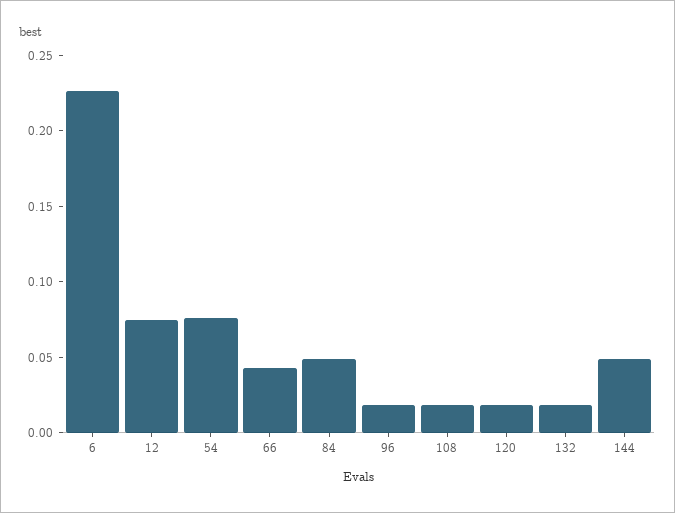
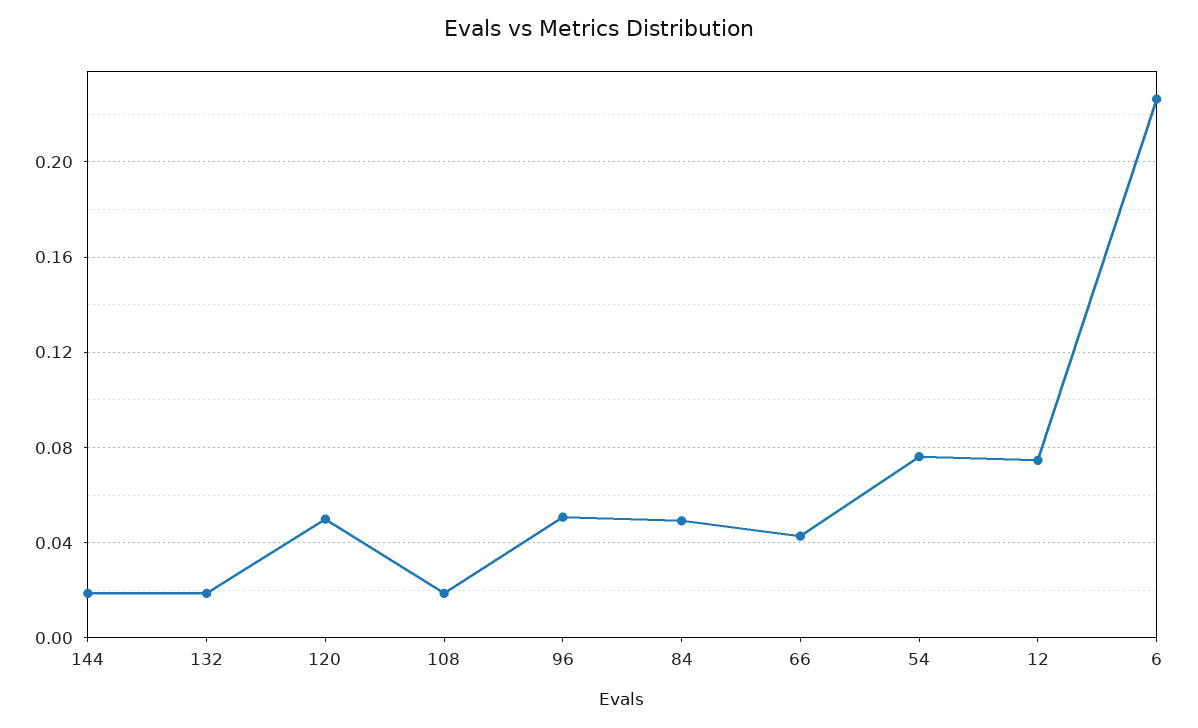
96: 0.02 -> 0.05
120: 0.02 -> 0.05
144: 0.05 -> 0.02

